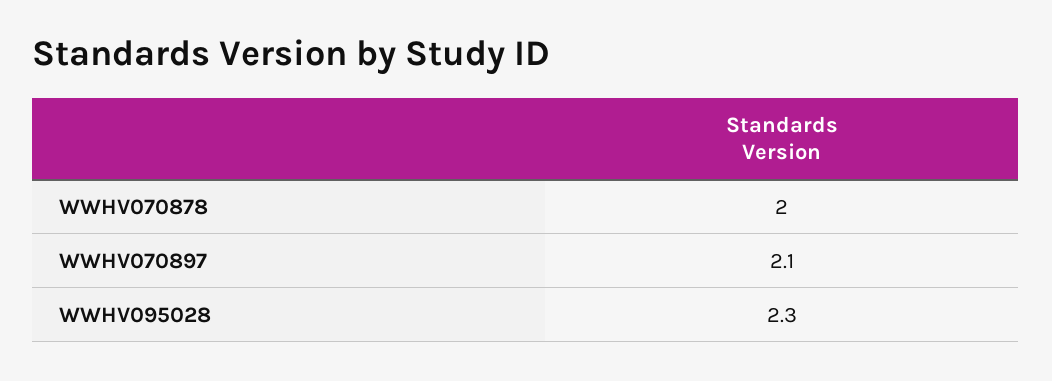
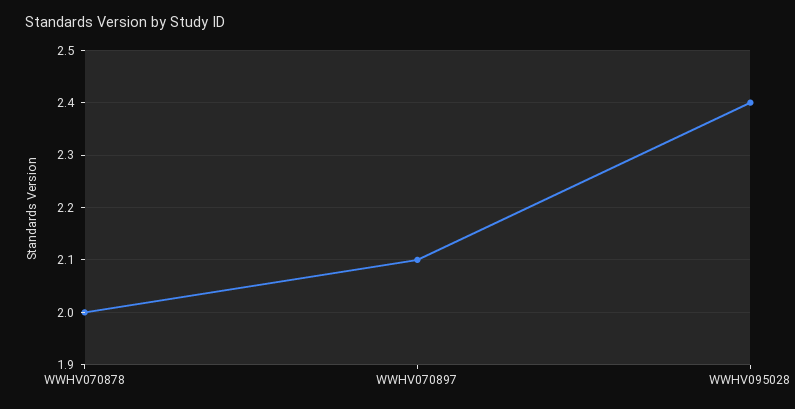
WWHV095028: 2.3 -> 2.4

